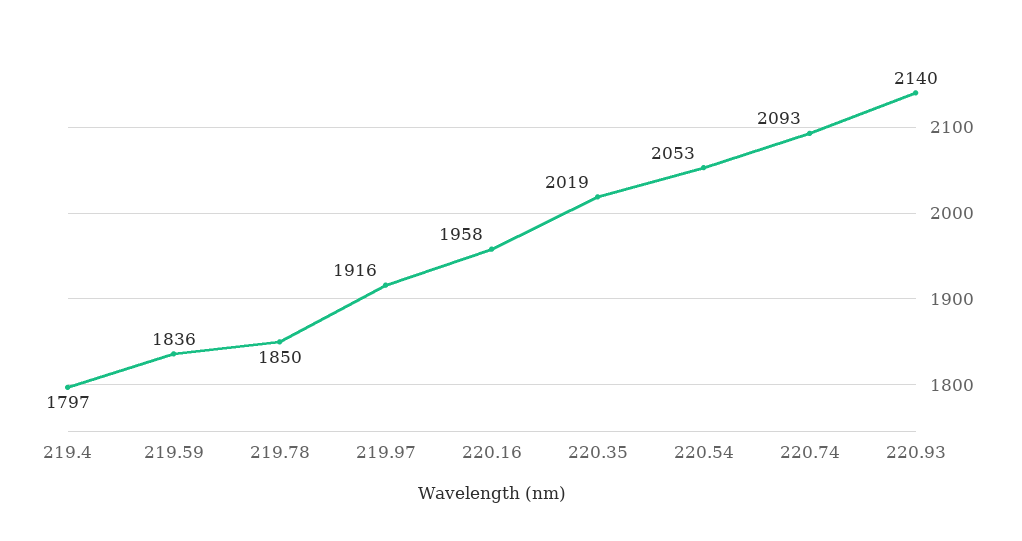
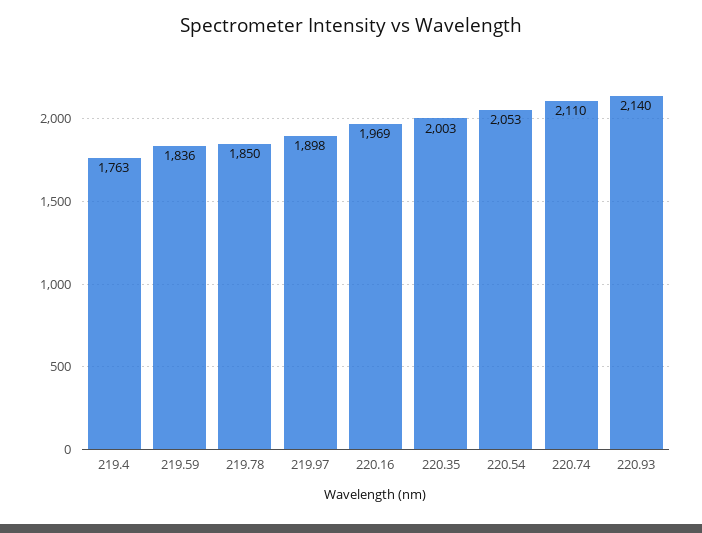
219.4: 1797 -> 1763
219.97: 1916 -> 1898
220.16: 1958 -> 1969
220.35: 2019 -> 2003
220.74: 2093 -> 2110

